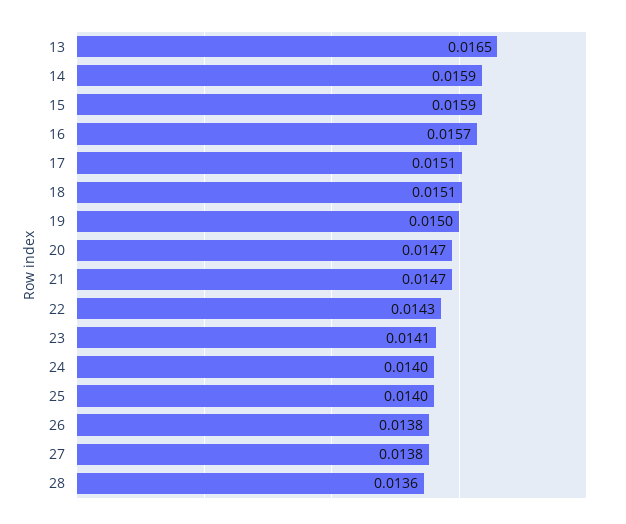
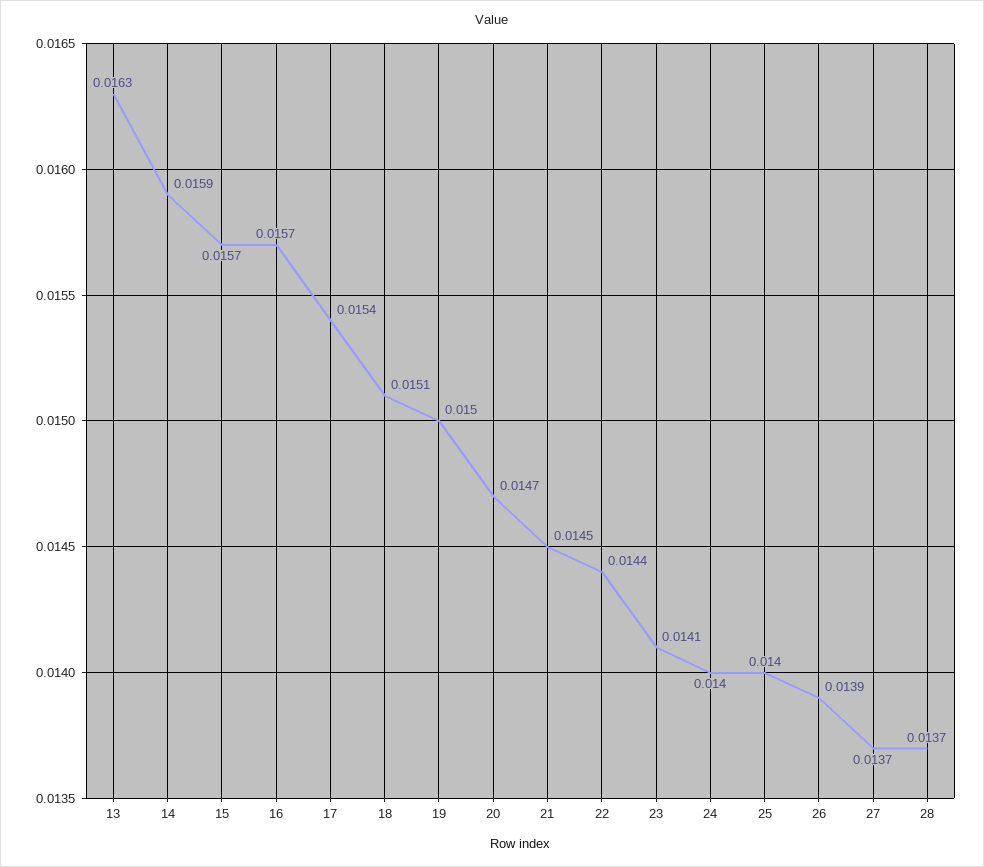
13: 0.0165 -> 0.0163
15: 0.0159 -> 0.0157
17: 0.0151 -> 0.0154
21: 0.0147 -> 0.0145
22: 0.0143 -> 0.0144
26: 0.0138 -> 0.0139
27: 0.0138 -> 0.0137
28: 0.0136 -> 0.0137

